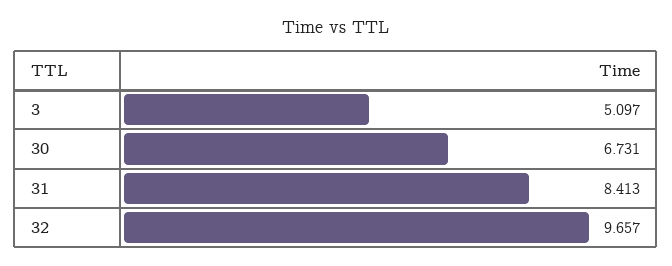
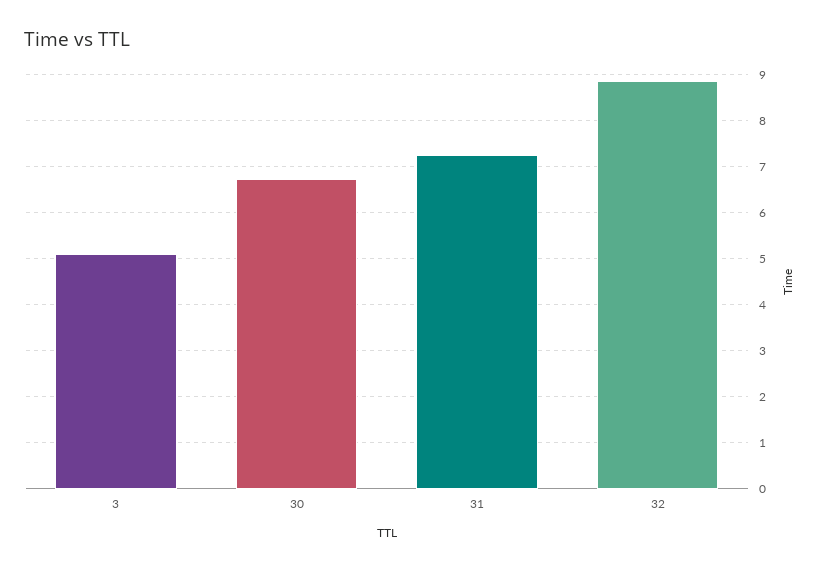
31: 8.413 -> 7.2
32: 9.657 -> 8.8

